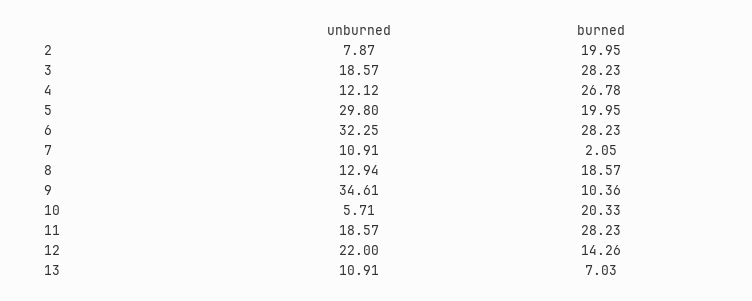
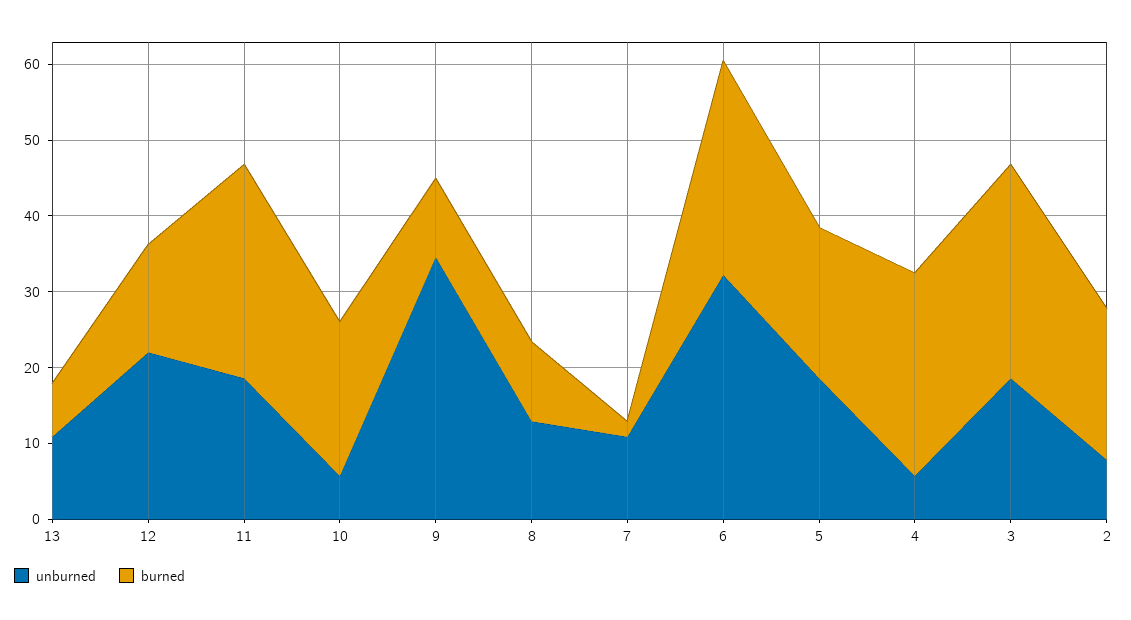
unburned, 4: 12.12 -> 6
unburned, 5: 29.8 -> 18
burned, 8: 18.57 -> 10

